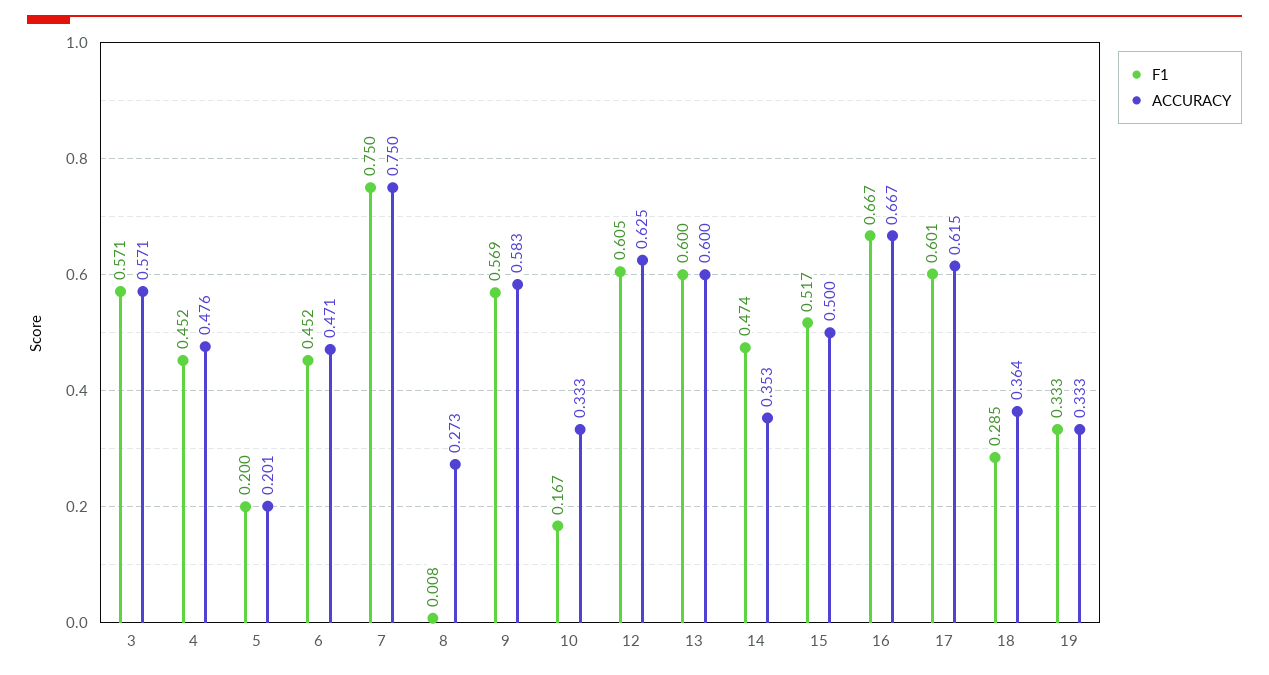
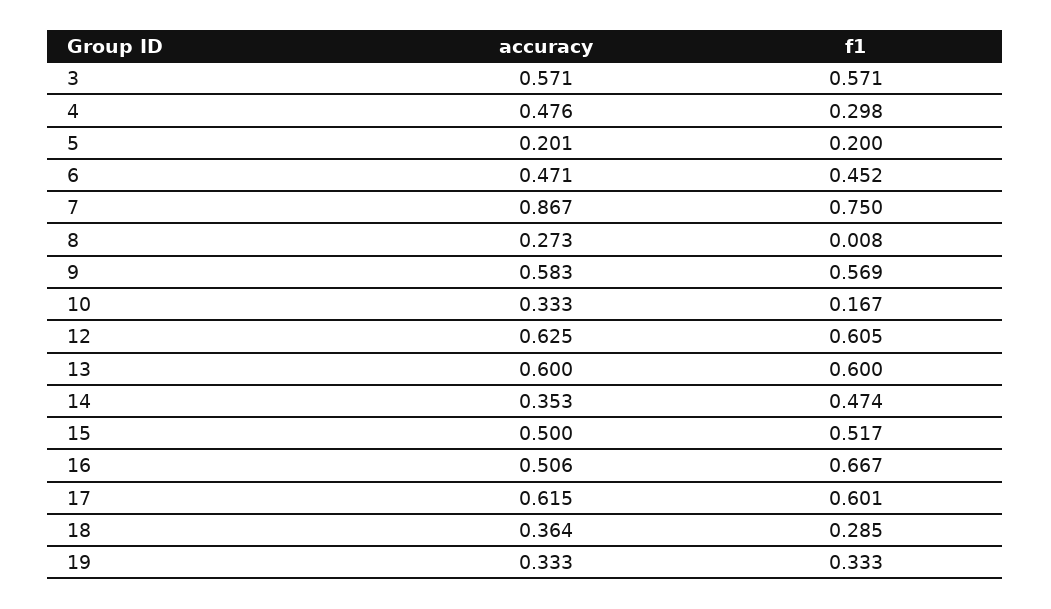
F1, 4: 0.452 -> 0.298
ACCURACY, 7: 0.75 -> 0.867
ACCURACY, 16: 0.667 -> 0.506

